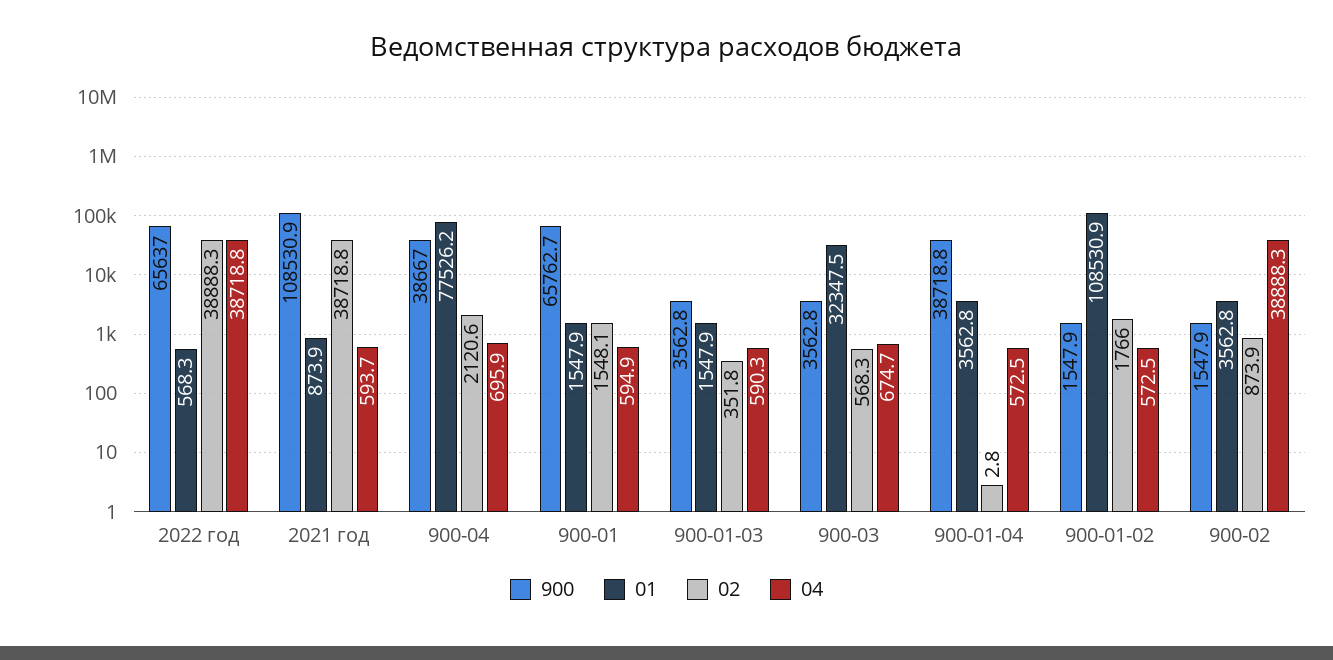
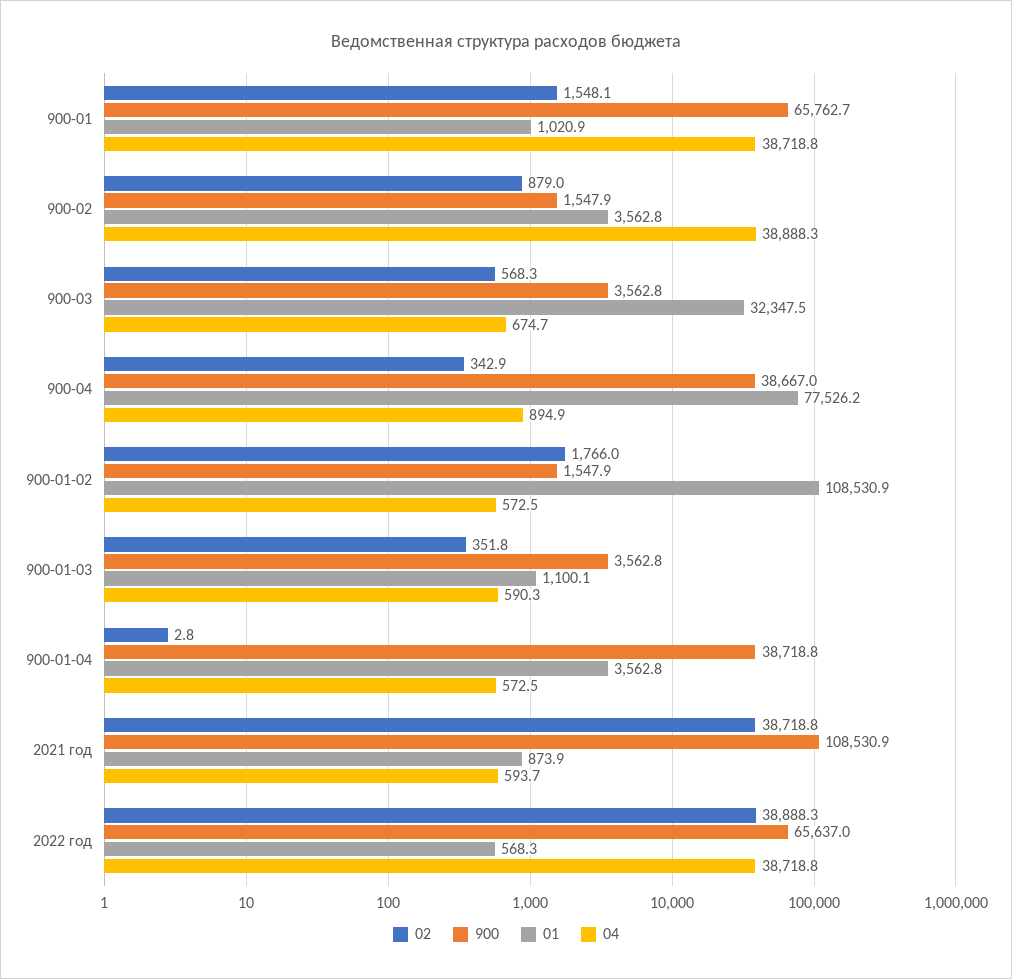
02, 900-04: 2120.6 -> 342.9
04, 900-04: 695.9 -> 894.9
01, 900-01: 1547.9 -> 1020.9
04, 900-01: 594.9 -> 38718.8
01, 900-01-03: 1547.9 -> 1100.1
02, 900-02: 873.9 -> 879

